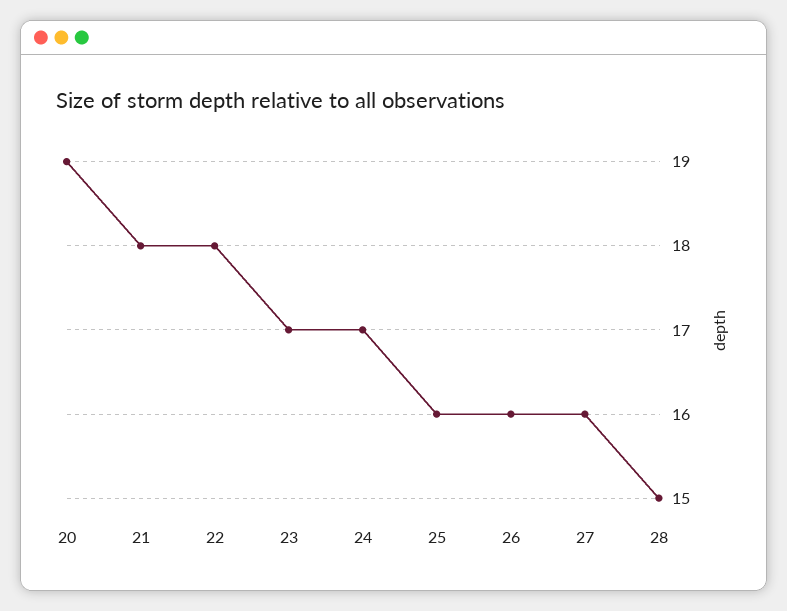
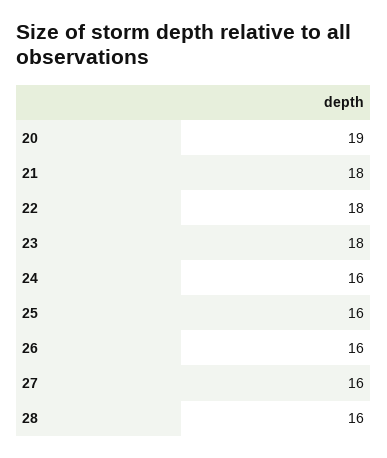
23: 17 -> 18
24: 17 -> 16
28: 15 -> 16

